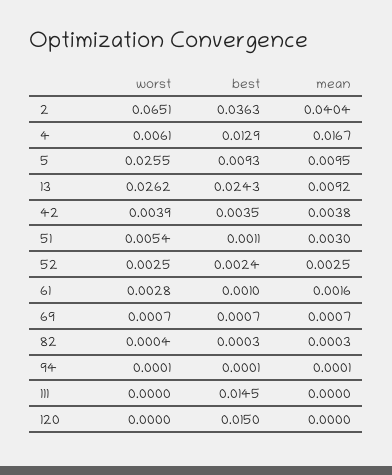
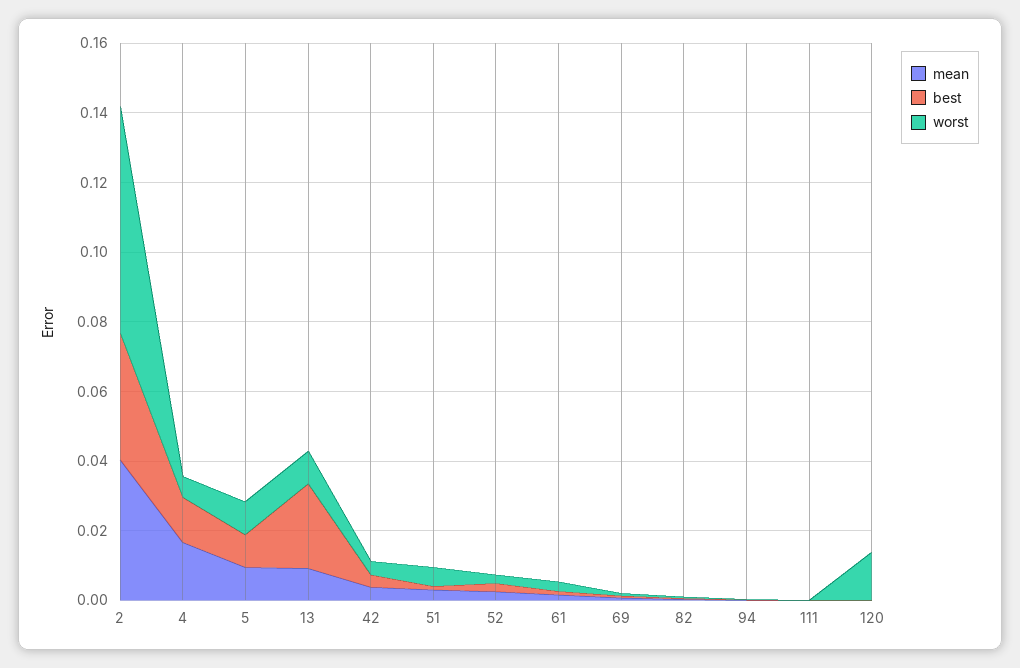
worst, 5: 0.0255 -> 0.01
worst, 13: 0.0262 -> 0.01
best, 111: 0.0145 -> 0
worst, 120: 0 -> 0.015
best, 120: 0.015 -> 0

